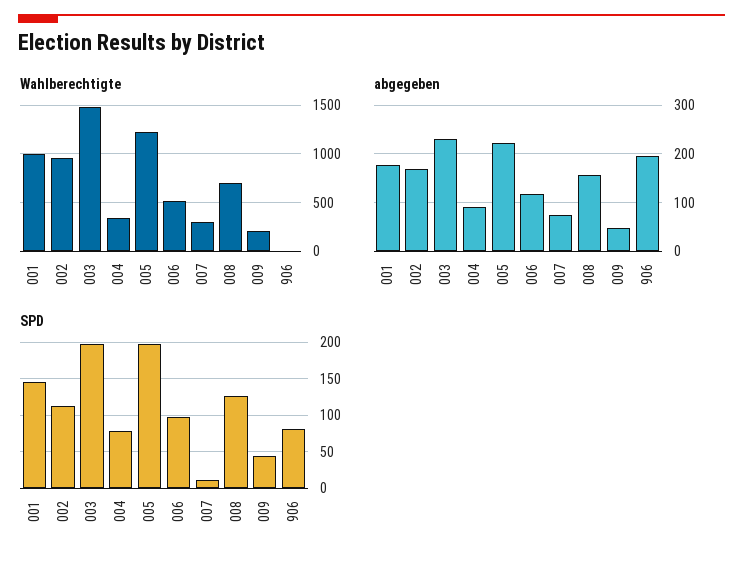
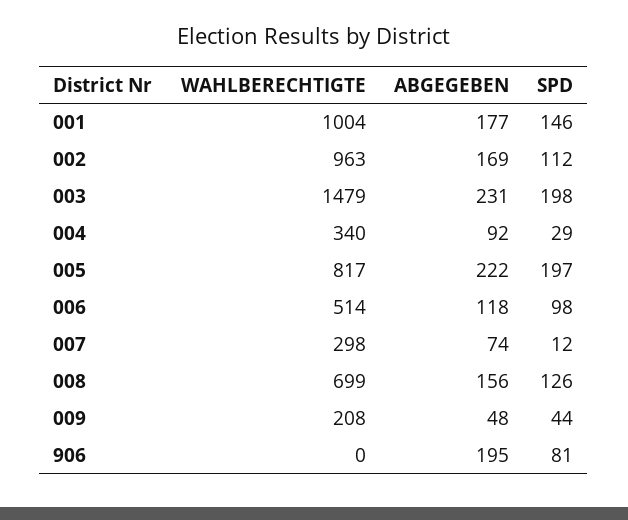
Wahlberechtigte, 005: 1200 -> 817
SPD, 004: 80 -> 29

